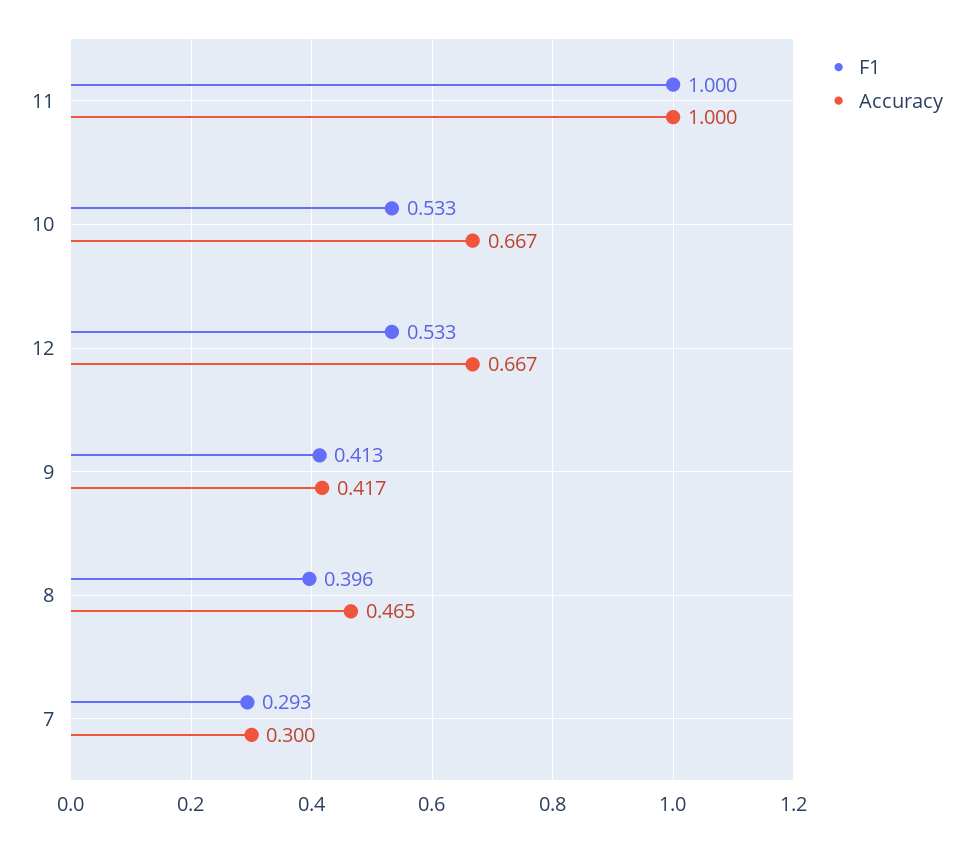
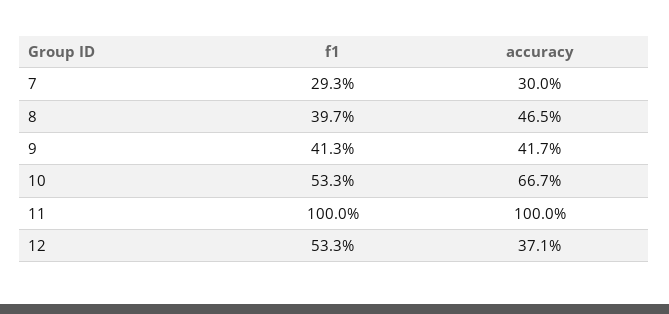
Accuracy, 12: 0.667 -> 0.371
F1, 8: 0.396 -> 0.397

